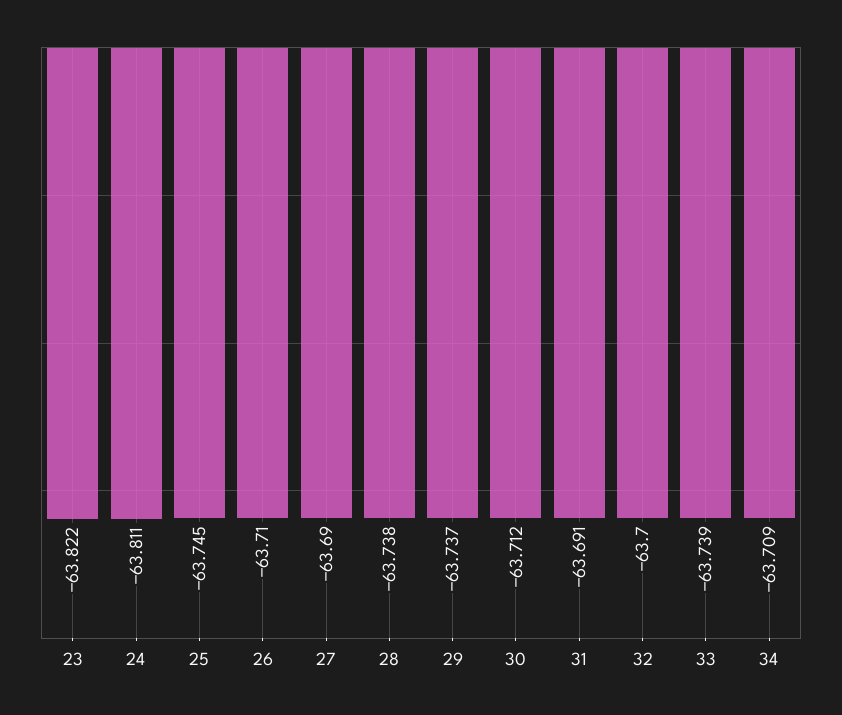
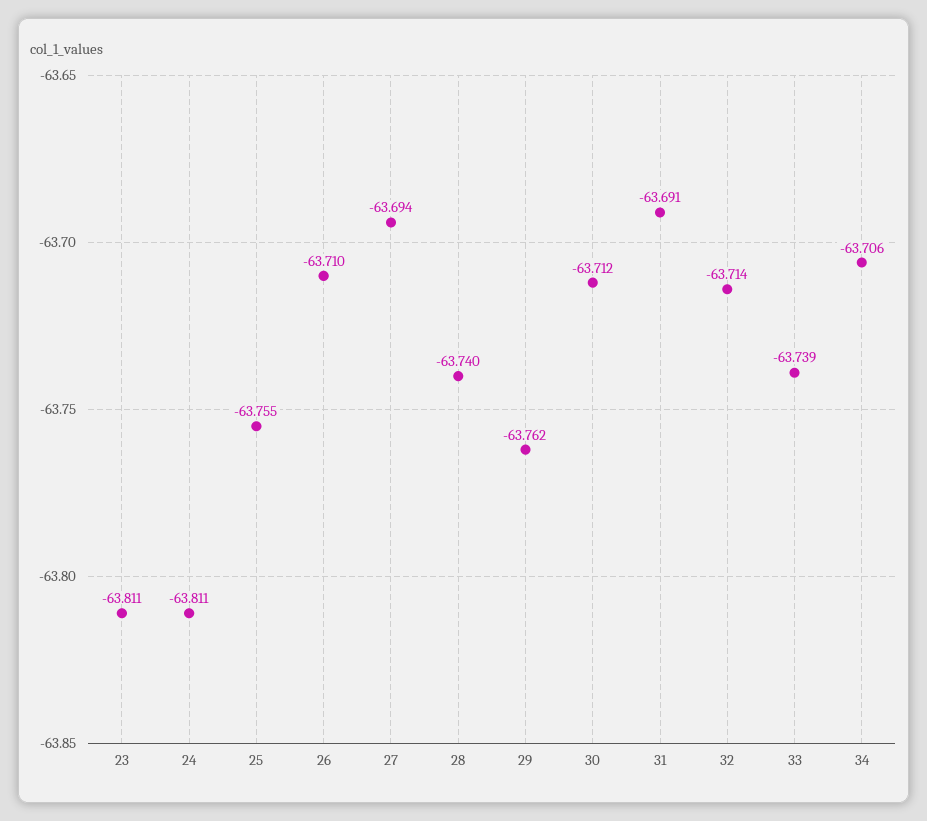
23: -63.822 -> -63.811
25: -63.745 -> -63.755
27: -63.69 -> -63.694
28: -63.738 -> -63.74
29: -63.737 -> -63.762
32: -63.7 -> -63.714
34: -63.709 -> -63.706

